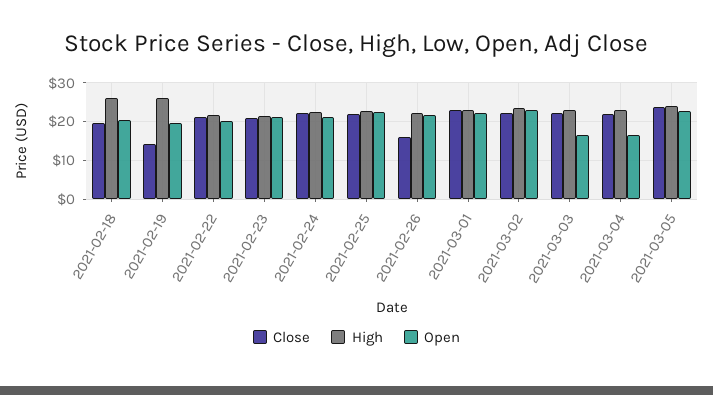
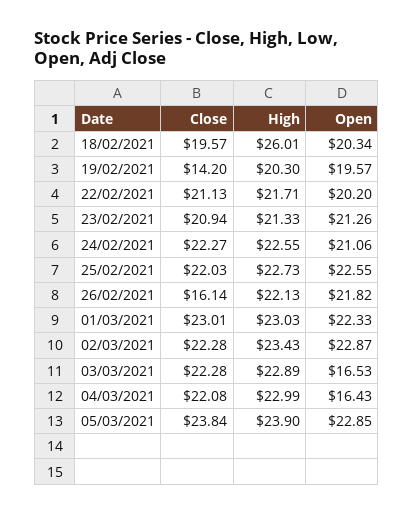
High, 2021-02-19: 26 -> 20.3

